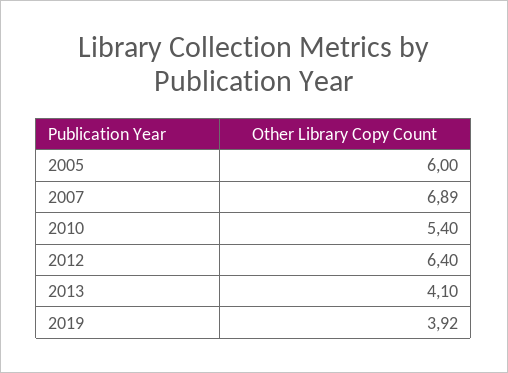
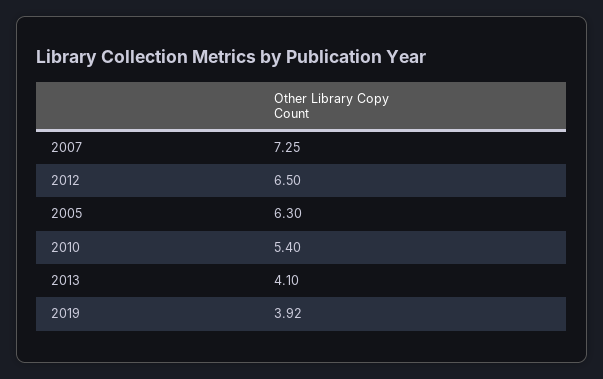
2005: 6 -> 6.3
2007: 6.89 -> 7.25
2012: 6.4 -> 6.5

